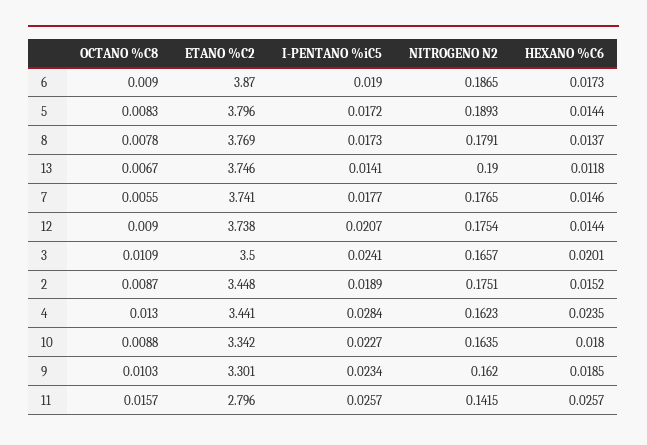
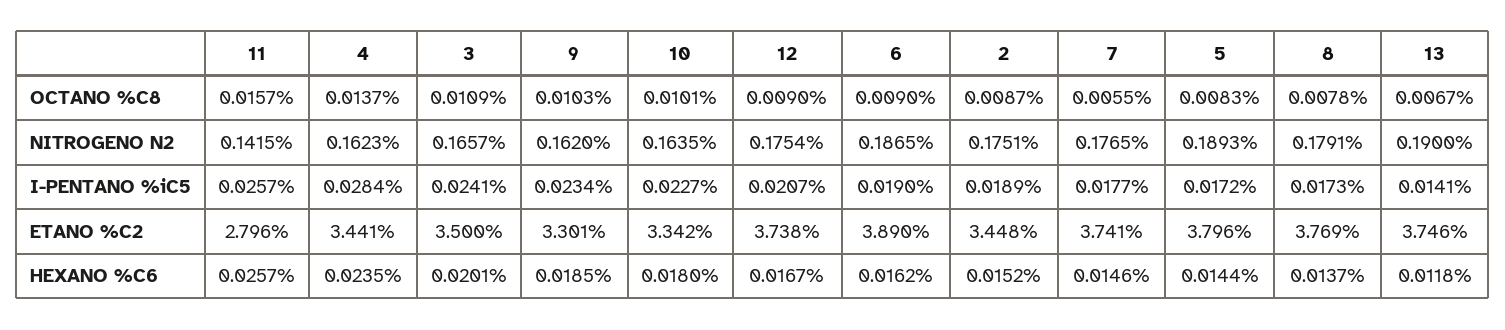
ETANO %C2, 6: 3.87 -> 3.89
HEXANO %C6, 6: 0.0173 -> 0.0162
HEXANO %C6, 12: 0.0144 -> 0.0167
OCTANO %C8, 4: 0.013 -> 0.0137
OCTANO %C8, 10: 0.0088 -> 0.0101

